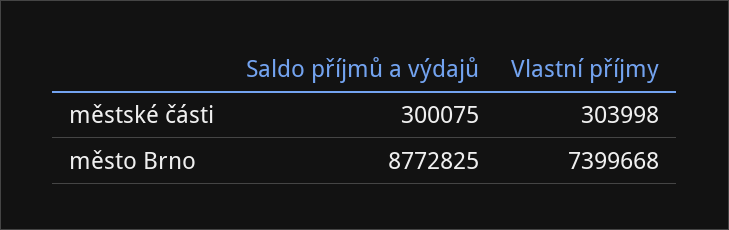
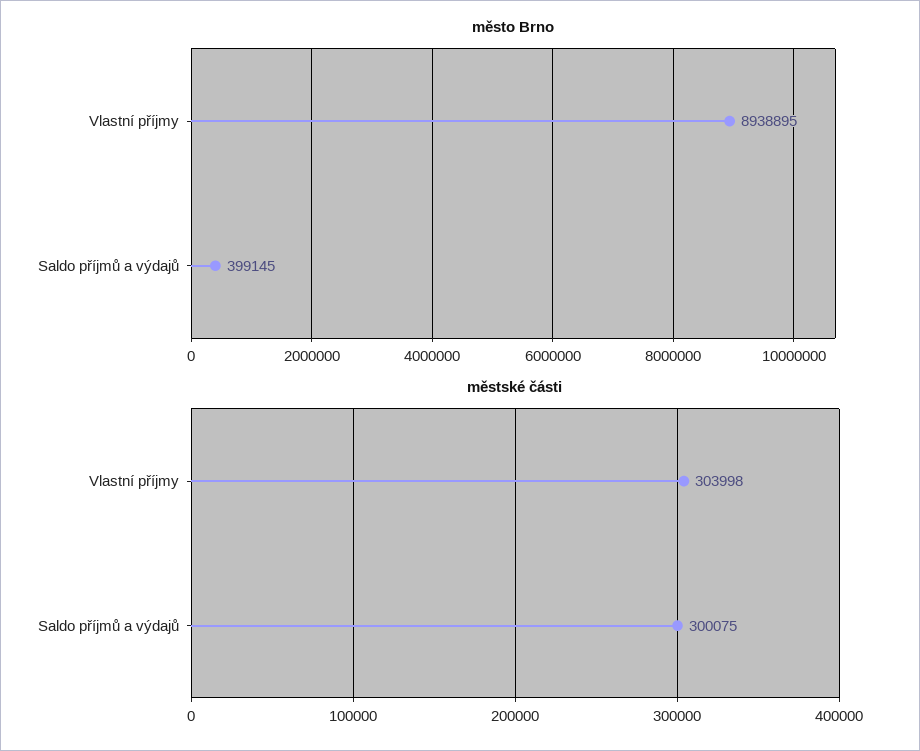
město Brno, Saldo příjmů a výdajů: 8772825 -> 399145
město Brno, Vlastní příjmy: 7399668 -> 8938895

